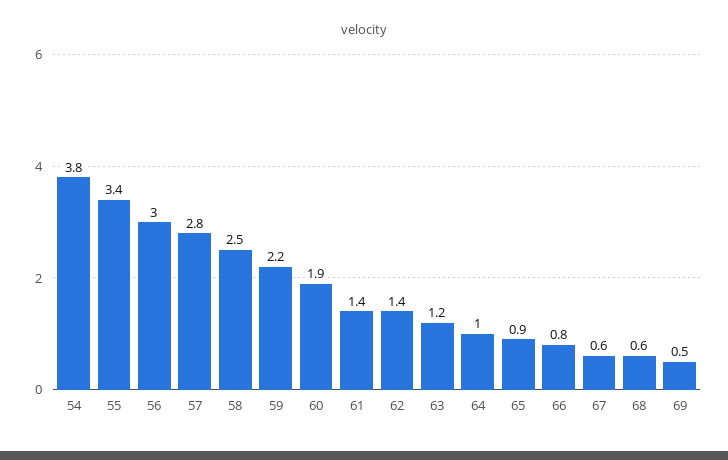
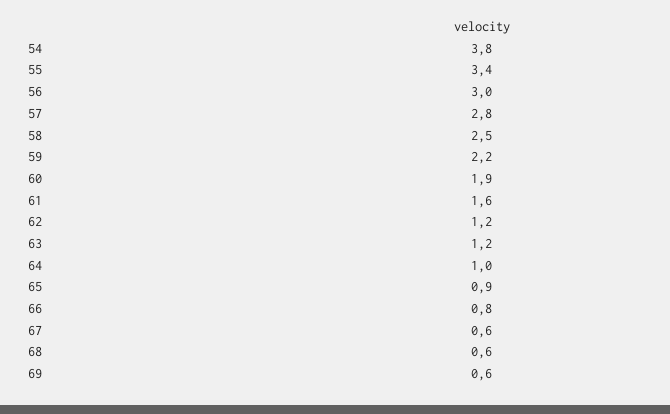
61: 1.4 -> 1.6
62: 1.4 -> 1.2
69: 0.5 -> 0.6

